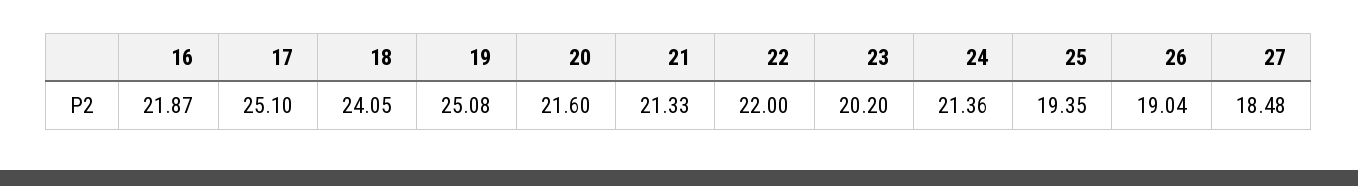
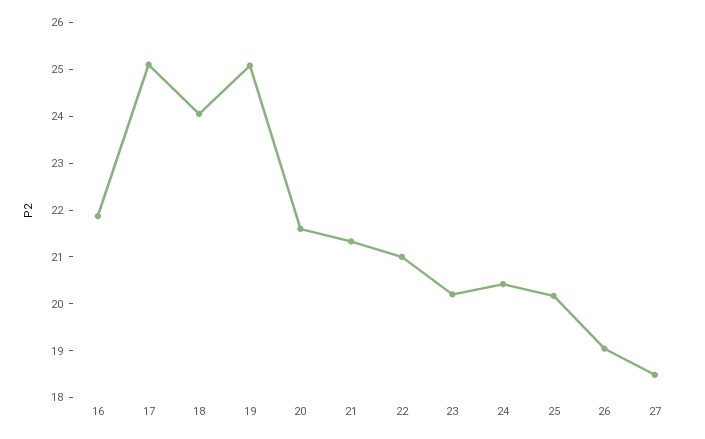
22: 22 -> 21
24: 21.36 -> 20.4
25: 19.35 -> 20.2

